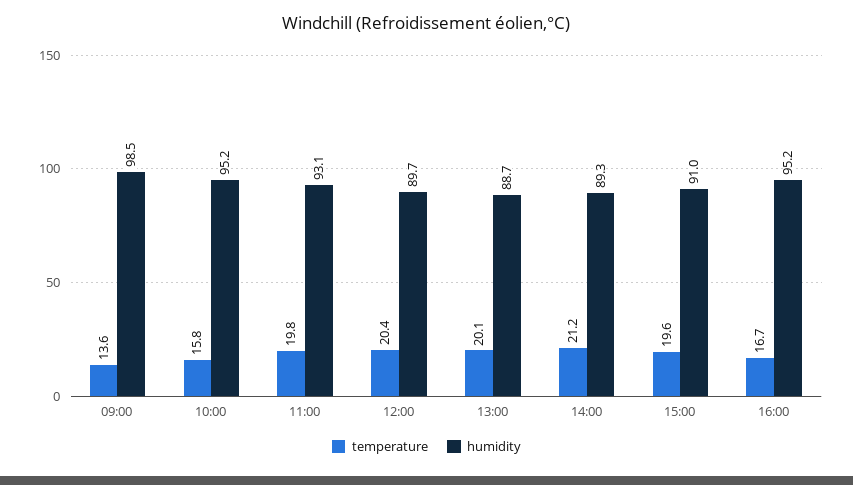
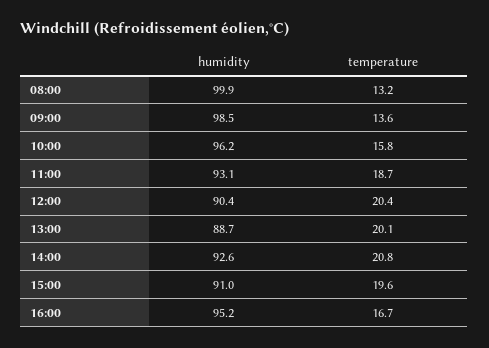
humidity, 10:00: 95.2 -> 96.2
temperature, 11:00: 19.8 -> 18.7
humidity, 12:00: 89.7 -> 90.4
temperature, 14:00: 21.2 -> 20.8
humidity, 14:00: 89.3 -> 92.6
humidity, 08:00: none -> 99.9
temperature, 08:00: none -> 13.2

